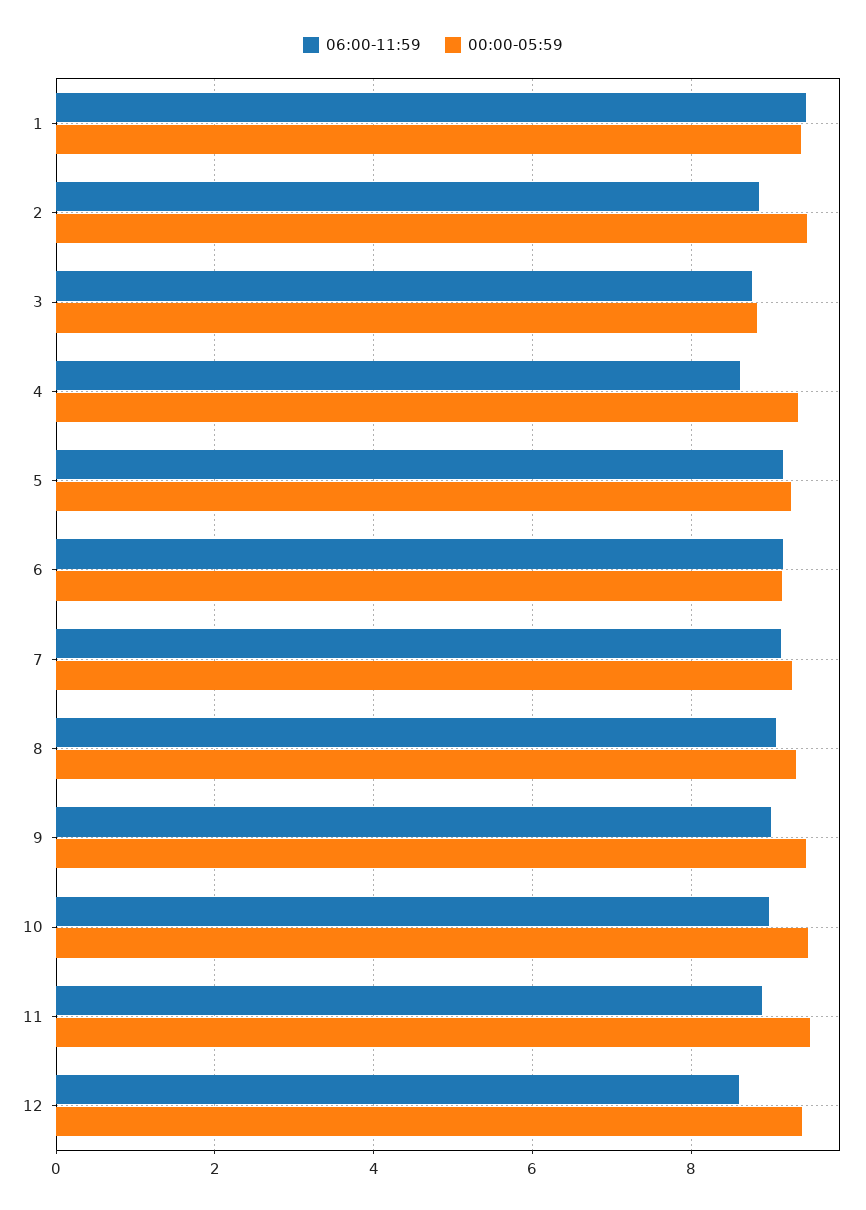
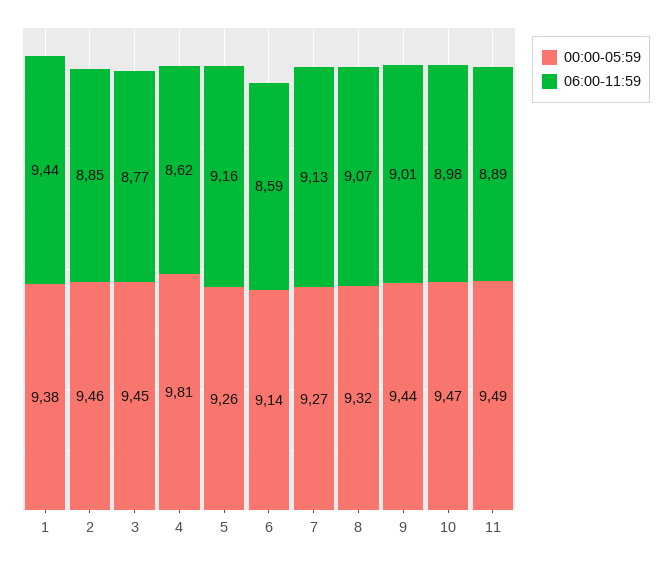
00:00-05:59, 3: 8.8 -> 9.45
00:00-05:59, 4: 9.4 -> 9.81
06:00-11:59, 6: 9.2 -> 8.59
06:00-11:59, 12: 8.6 -> none
00:00-05:59, 12: 9.4 -> none

